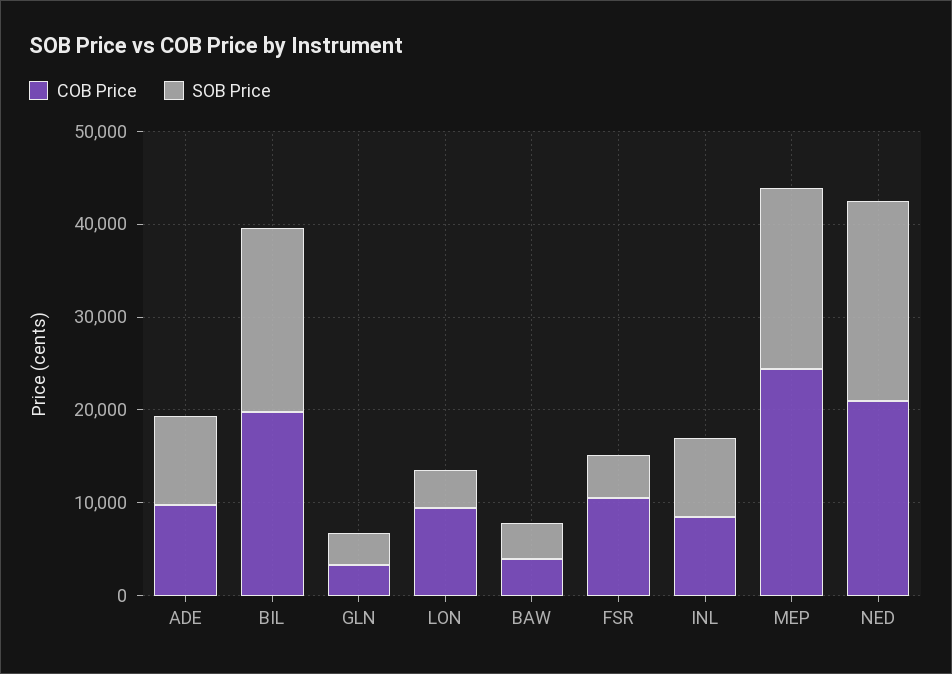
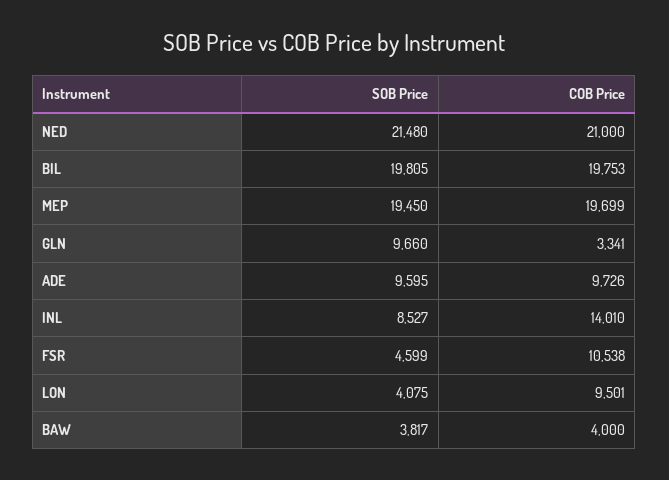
SOB Price, GLN: 4000 -> 9660
COB Price, INL: 8000 -> 14010
COB Price, MEP: 24000 -> 19699

